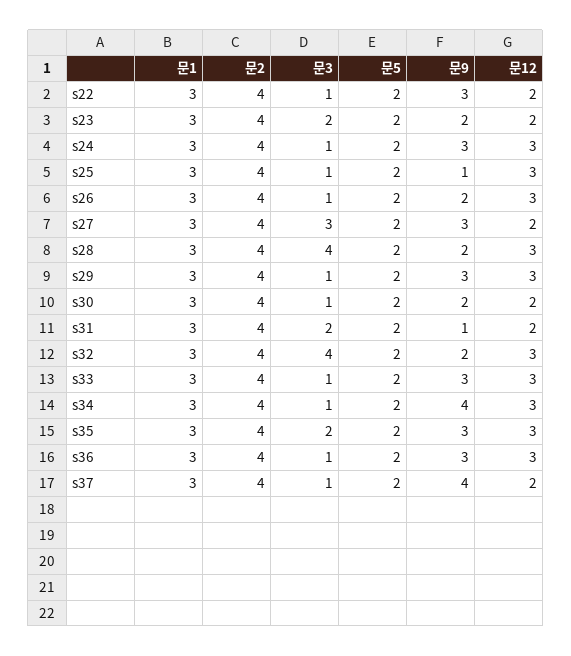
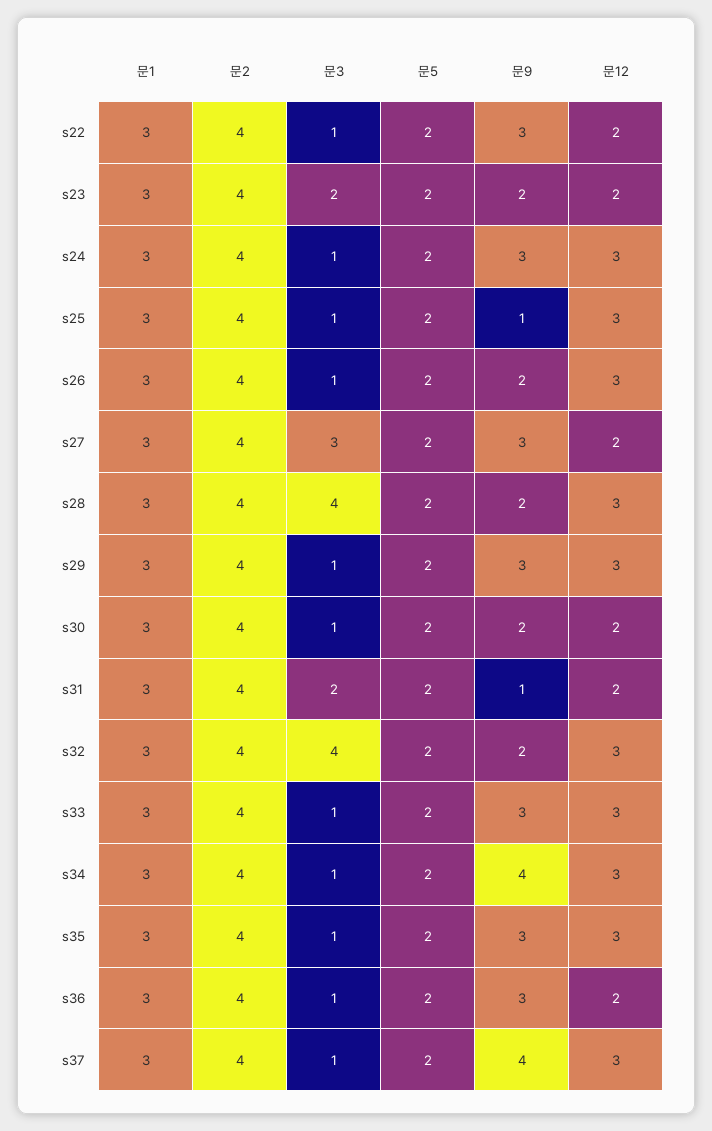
문3, s35: 2 -> 1
문12, s36: 3 -> 2
문12, s37: 2 -> 3

